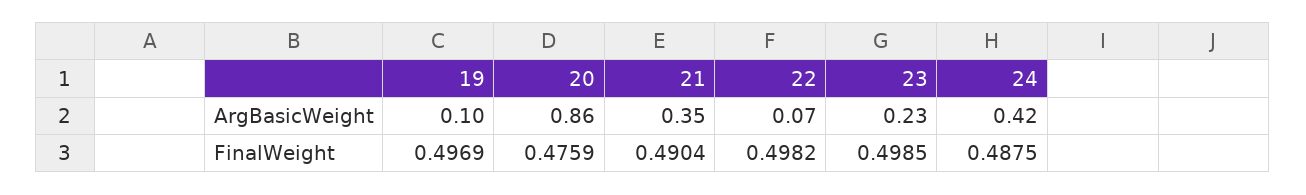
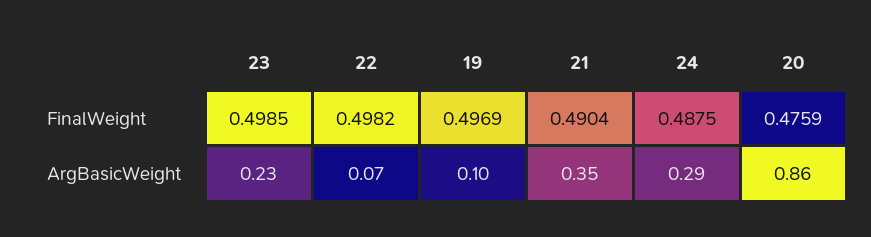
24, ArgBasicWeight: 0.42 -> 0.29

